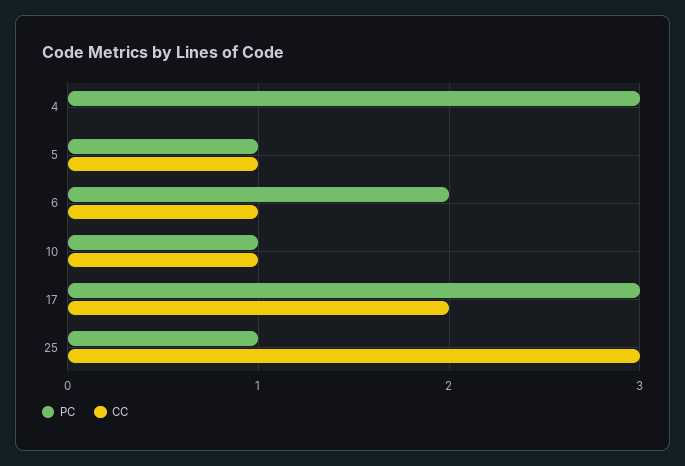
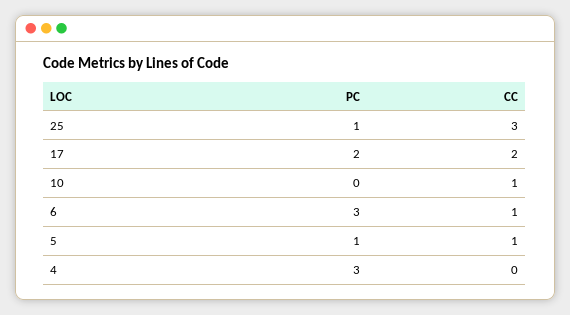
PC, 6: 2 -> 3
PC, 10: 1 -> 0
PC, 17: 3 -> 2

